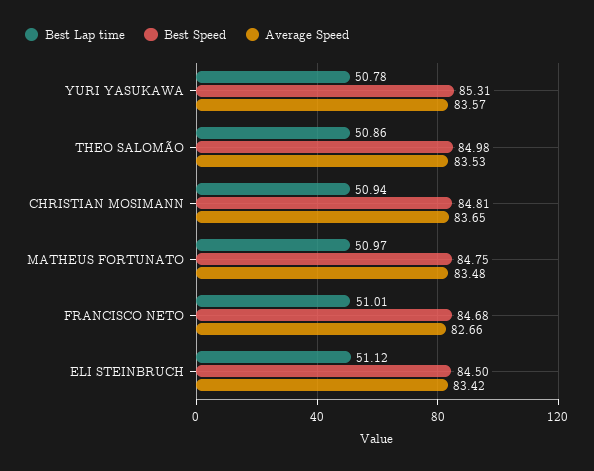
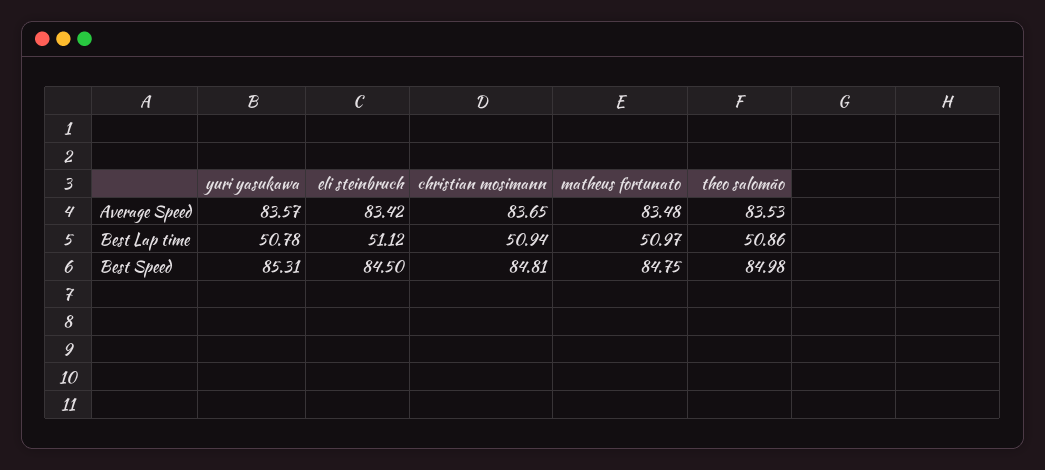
Best Lap time, FRANCISCO NETO: 51.01 -> none
Best Speed, FRANCISCO NETO: 84.68 -> none
Average Speed, FRANCISCO NETO: 82.66 -> none

